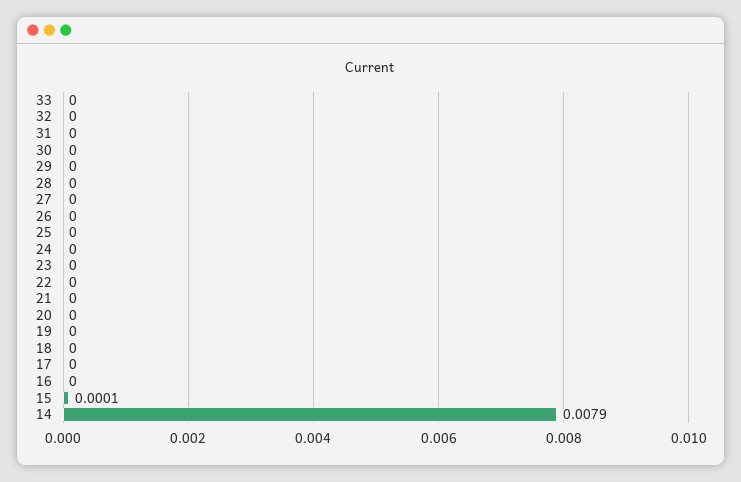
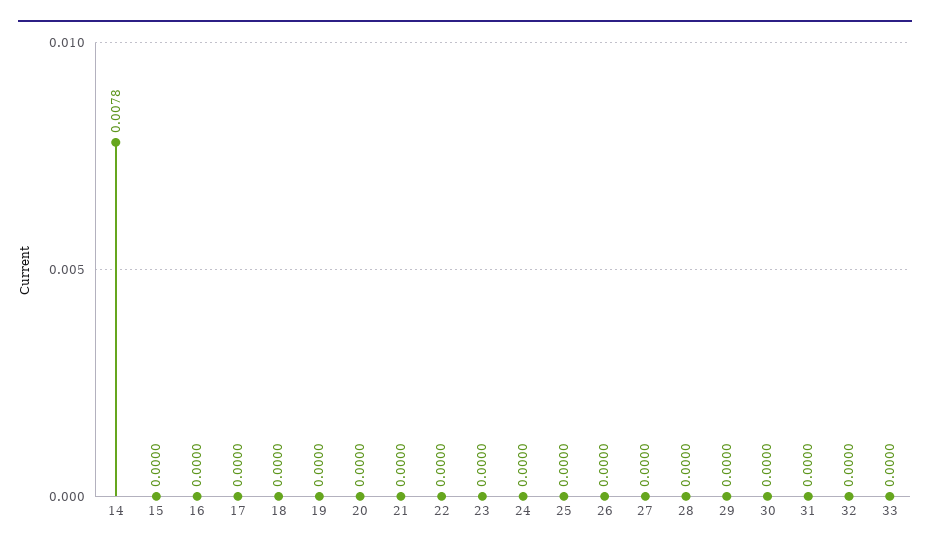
15: 0.0001 -> 0
14: 0.0079 -> 0.0078

